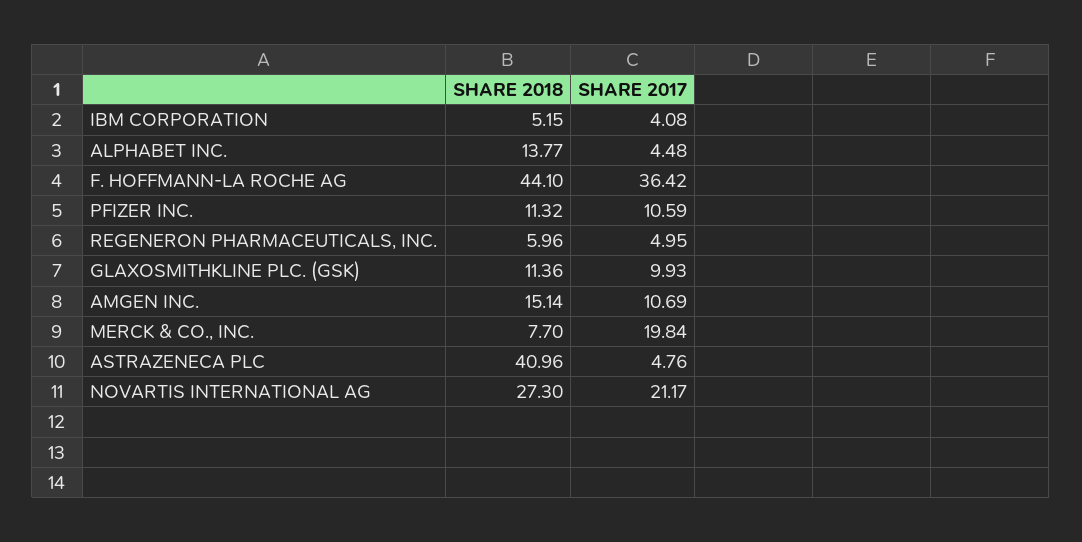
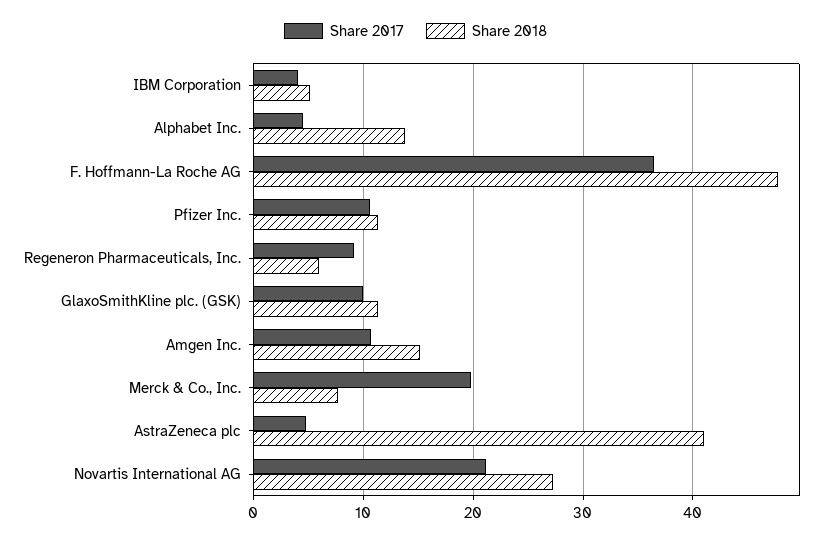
SHARE 2018, F. HOFFMANN-LA ROCHE AG: 44.1 -> 48
SHARE 2017, REGENERON PHARMACEUTICALS, INC.: 4.95 -> 9

